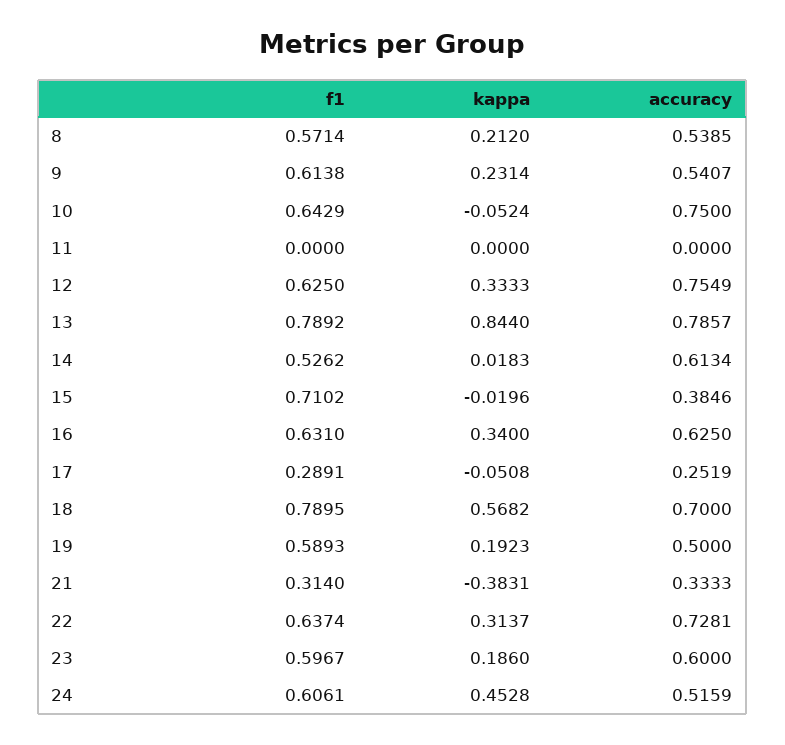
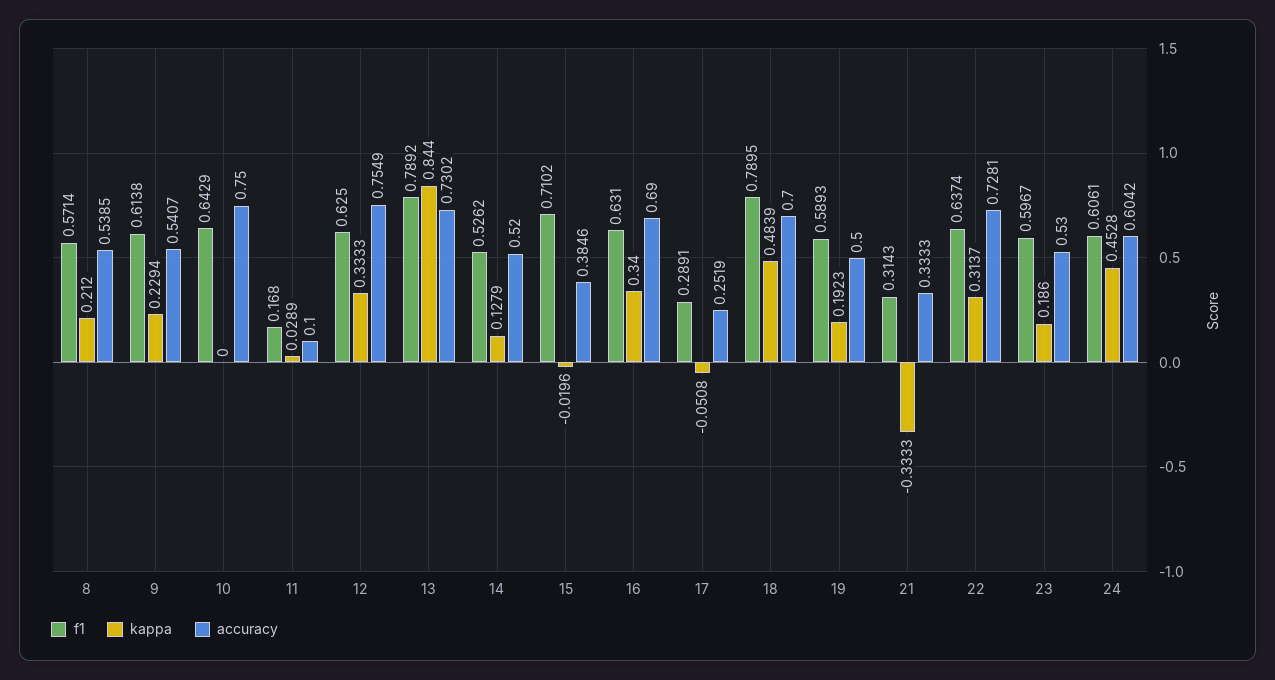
kappa, 9: 0.2314 -> 0.2294
kappa, 10: -0.0524 -> 0
f1, 11: 0 -> 0.168
kappa, 11: 0 -> 0.0289
accuracy, 11: 0 -> 0.1
accuracy, 13: 0.7857 -> 0.7302
kappa, 14: 0.0183 -> 0.1279
accuracy, 14: 0.6134 -> 0.52
accuracy, 16: 0.625 -> 0.69
kappa, 18: 0.5682 -> 0.4839
f1, 21: 0.314 -> 0.3143
kappa, 21: -0.3831 -> -0.3333
accuracy, 23: 0.6 -> 0.53
accuracy, 24: 0.5159 -> 0.6042

